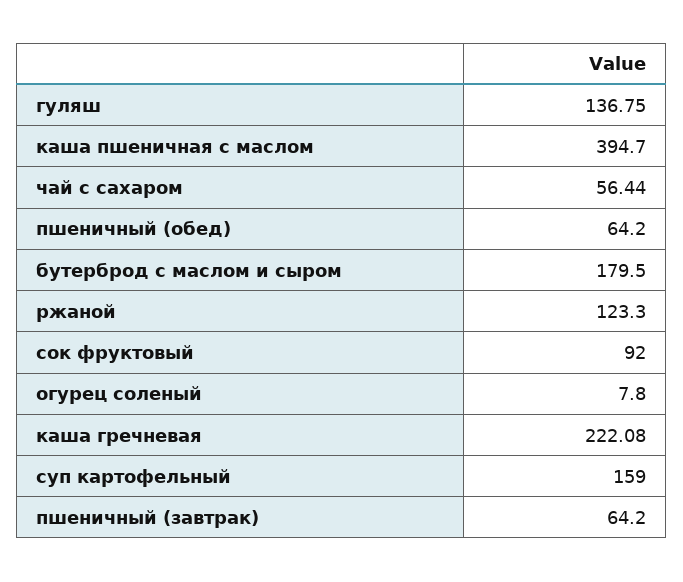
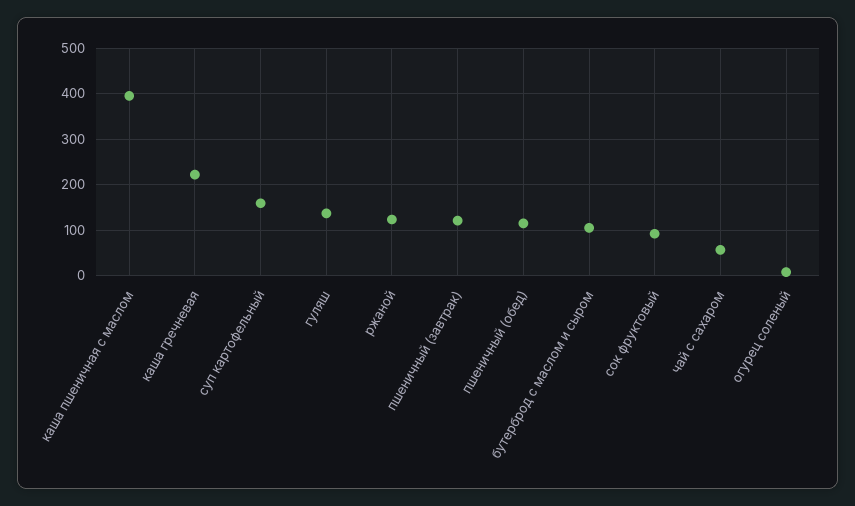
пшеничный (обед): 64.2 -> 120
бутерброд с маслом и сыром: 179.5 -> 100
пшеничный (завтрак): 64.2 -> 120

